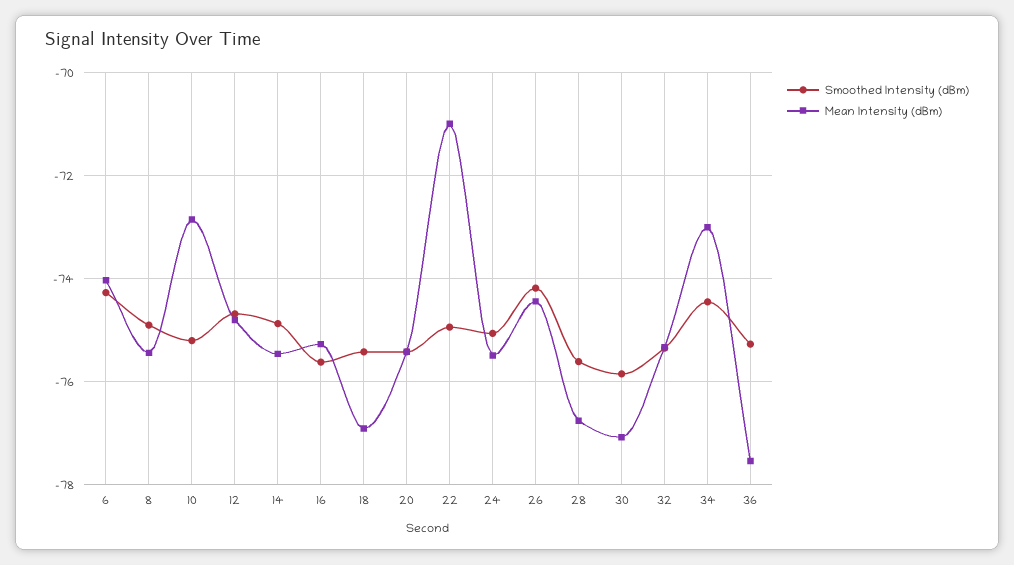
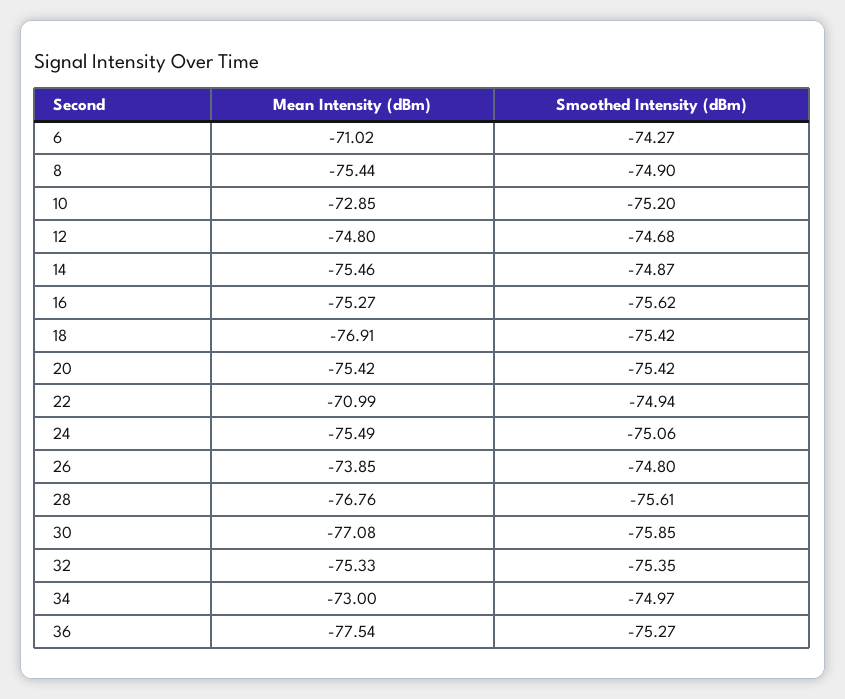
Mean Intensity (dBm), 6: -74 -> -71.02
Smoothed Intensity (dBm), 26: -74.2 -> -74.8
Mean Intensity (dBm), 26: -74.4 -> -73.85
Smoothed Intensity (dBm), 34: -74.4 -> -74.97

